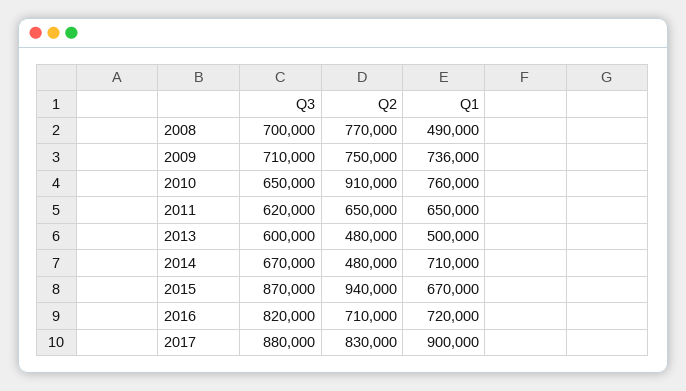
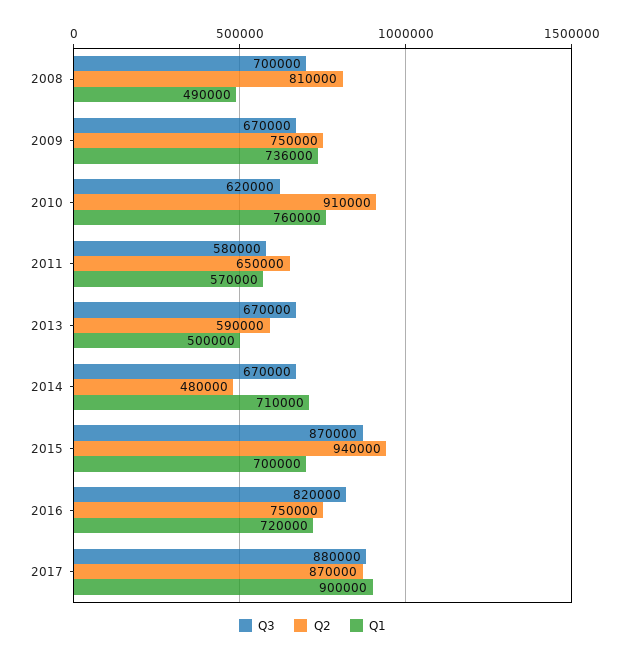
Q2, 2008: 770000 -> 810000
Q3, 2009: 710000 -> 670000
Q3, 2010: 650000 -> 620000
Q3, 2011: 620000 -> 580000
Q1, 2011: 650000 -> 570000
Q3, 2013: 600000 -> 670000
Q2, 2013: 480000 -> 590000
Q1, 2015: 670000 -> 700000
Q2, 2016: 710000 -> 750000
Q2, 2017: 830000 -> 870000

